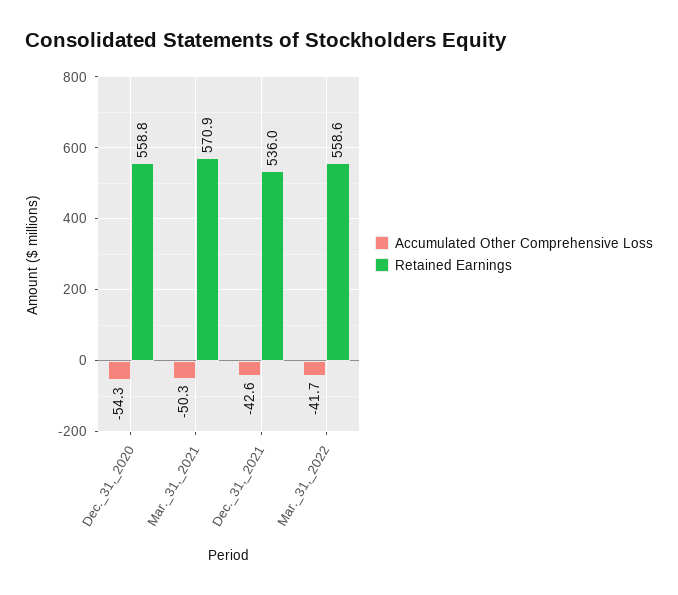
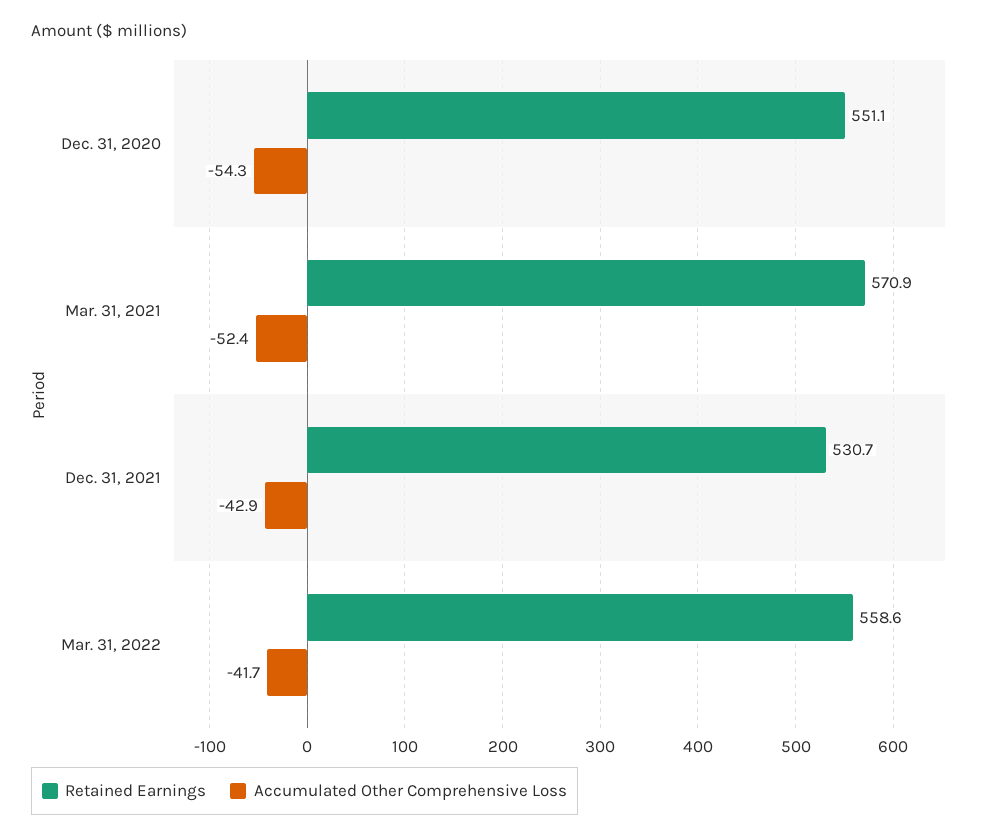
Retained Earnings, Dec._31,_2020: 558.8 -> 551.1
Accumulated Other Comprehensive Loss, Mar._31,_2021: -50.3 -> -52.4
Accumulated Other Comprehensive Loss, Dec._31,_2021: -42.6 -> -42.9
Retained Earnings, Dec._31,_2021: 536 -> 530.7

